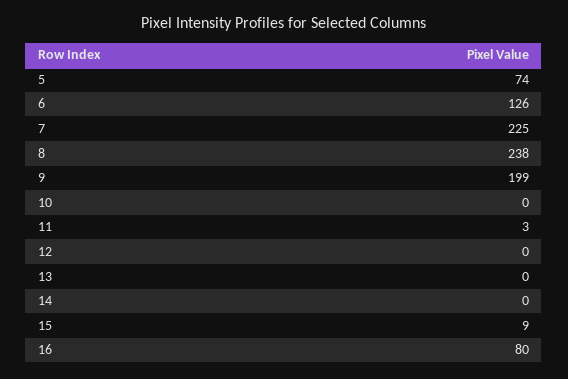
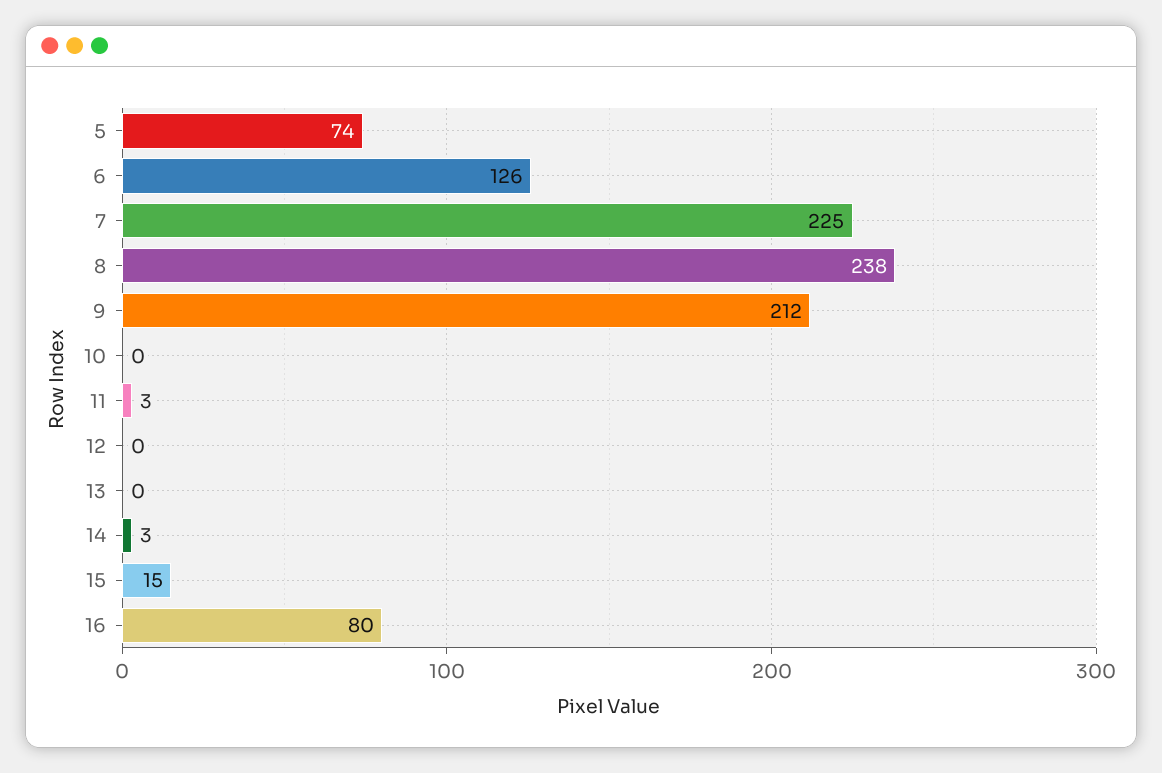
9: 199 -> 212
14: 0 -> 3
15: 9 -> 15

